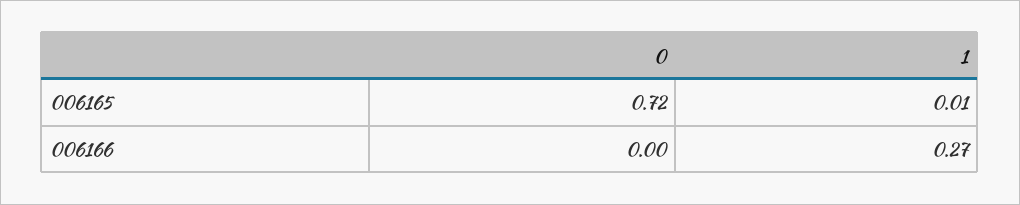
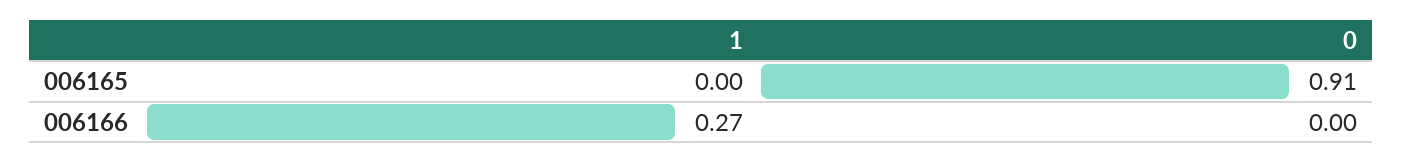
0, 006165: 0.72 -> 0.91
1, 006165: 0.01 -> 0

